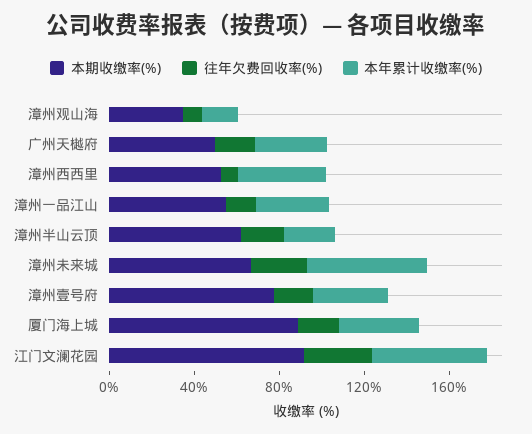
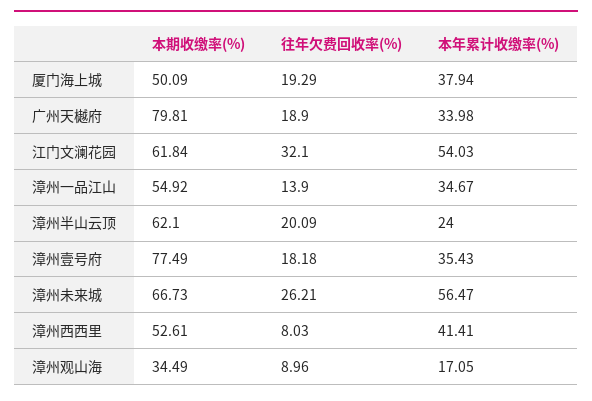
本期收缴率(%), 广州天樾府: 50 -> 79.81
本期收缴率(%), 厦门海上城: 90 -> 50.09
本期收缴率(%), 江门文澜花园: 90 -> 61.84

